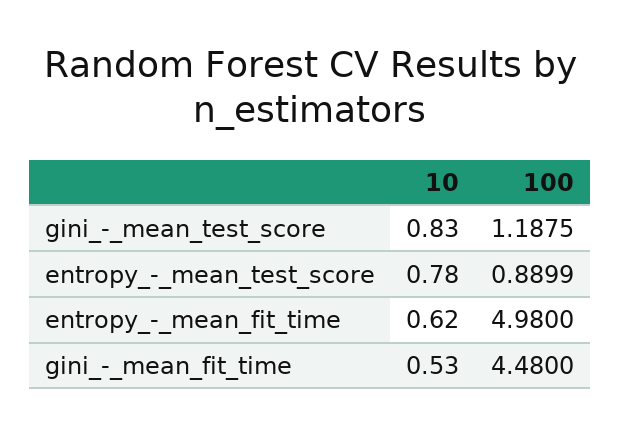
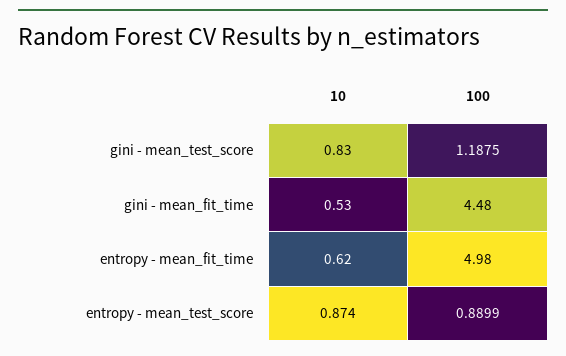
10, entropy_-_mean_test_score: 0.78 -> 0.874

